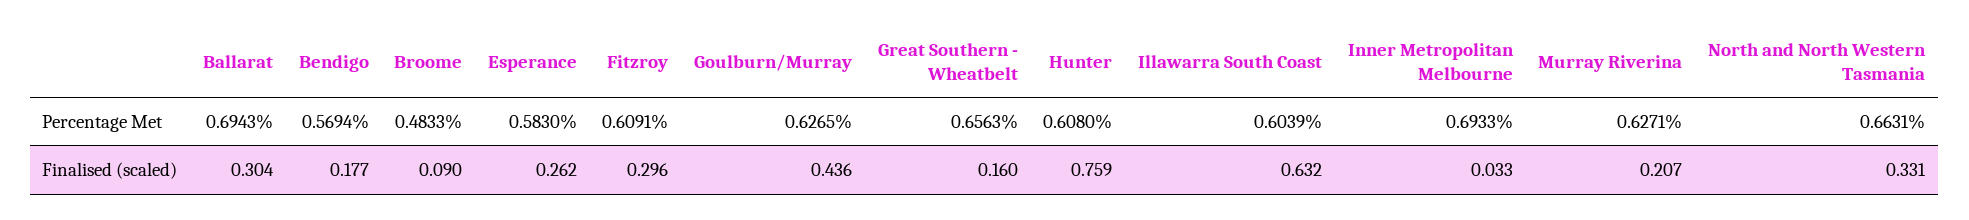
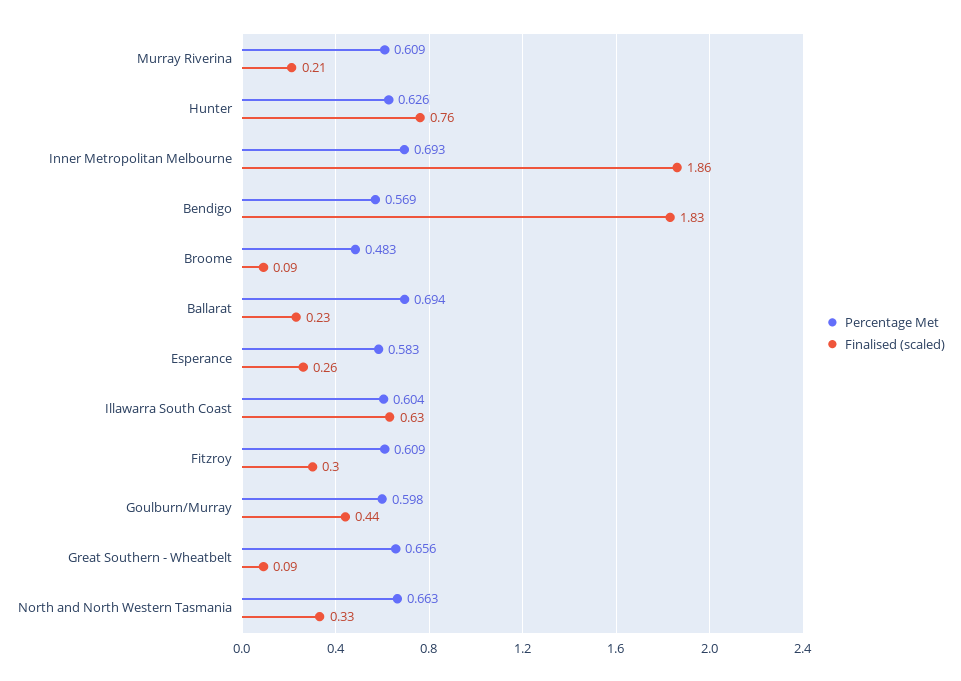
Percentage Met, Goulburn/Murray: 0.6265 -> 0.598
Percentage Met, Hunter: 0.608 -> 0.626
Percentage Met, Murray Riverina: 0.6271 -> 0.609
Finalised (scaled), Ballarat: 0.304 -> 0.23
Finalised (scaled), Bendigo: 0.177 -> 1.83
Finalised (scaled), Great Southern - Wheatbelt: 0.16 -> 0.09
Finalised (scaled), Inner Metropolitan Melbourne: 0.033 -> 1.86

